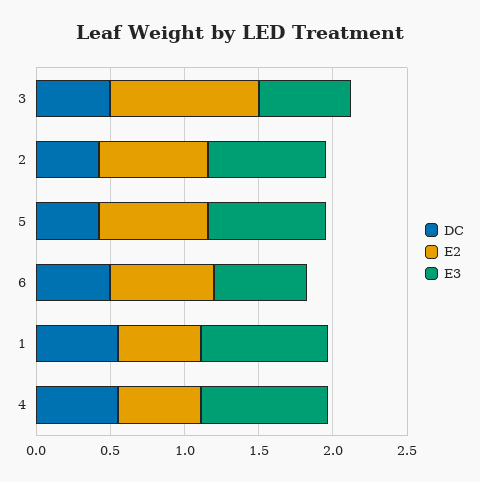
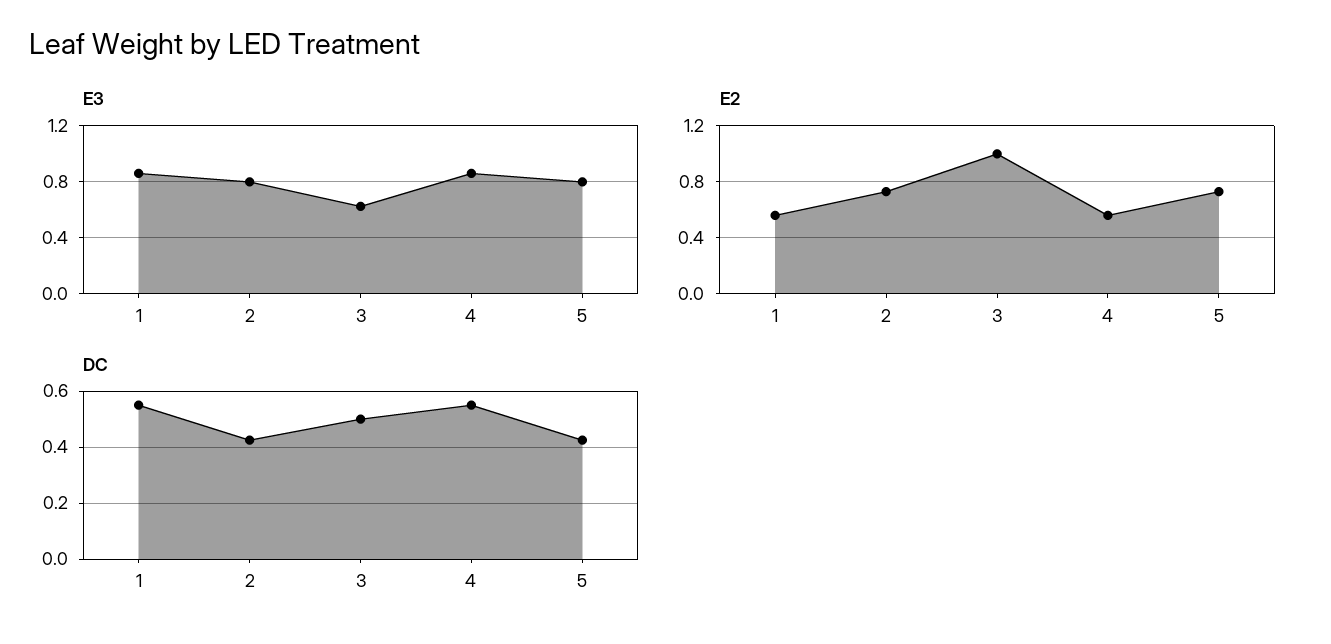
DC, 6: 0.5 -> none
E2, 6: 0.7 -> none
E3, 6: 0.6 -> none

